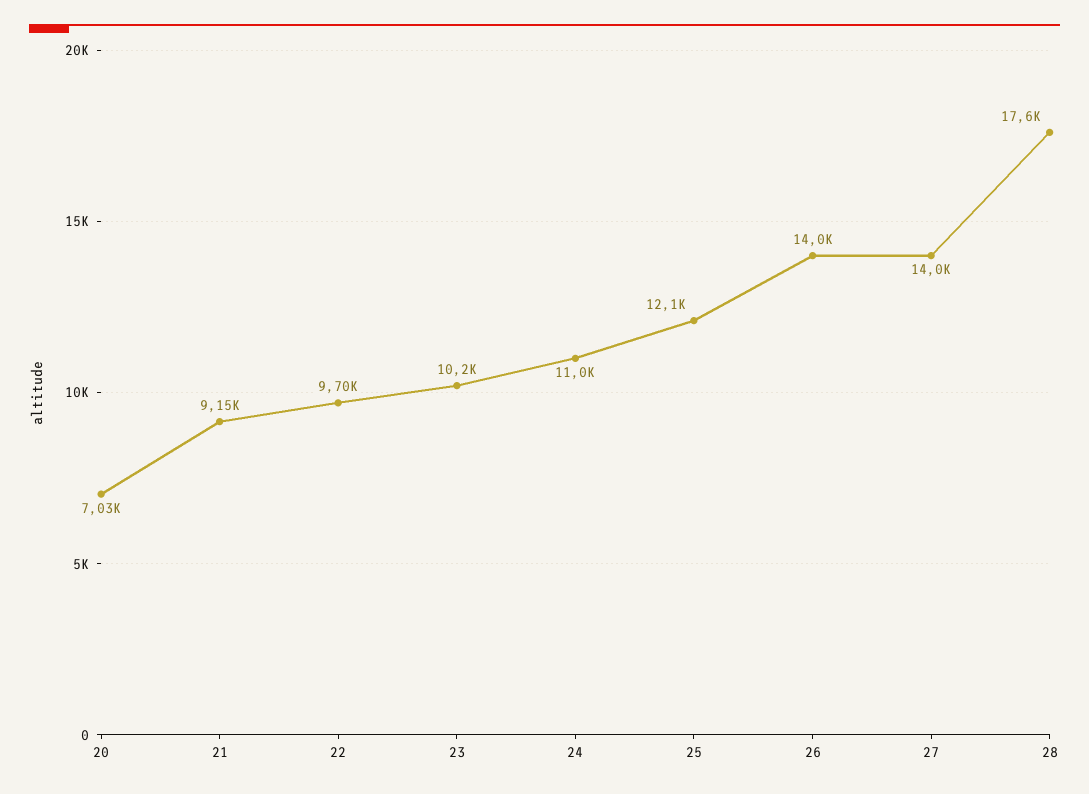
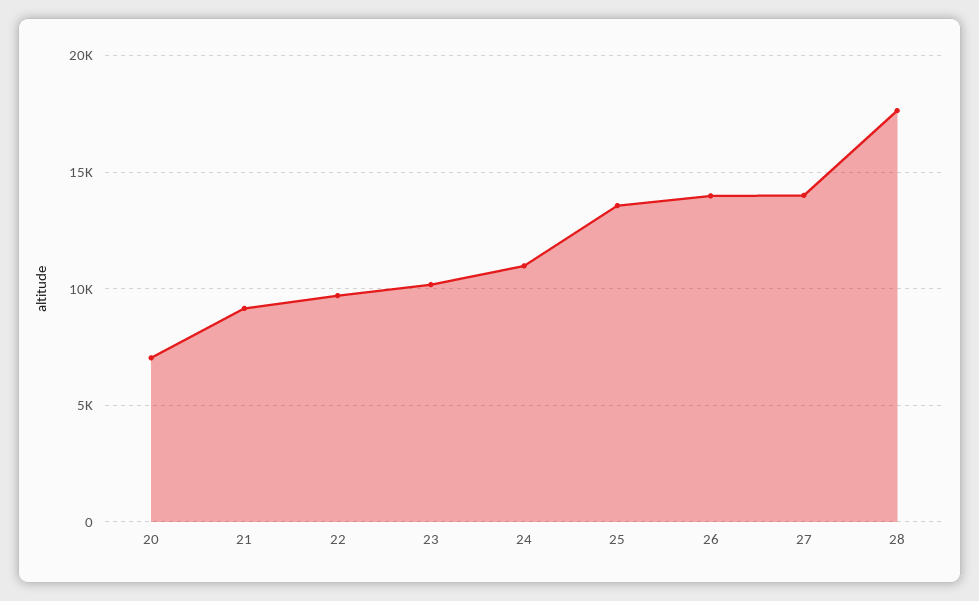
25: 12100 -> 13500

